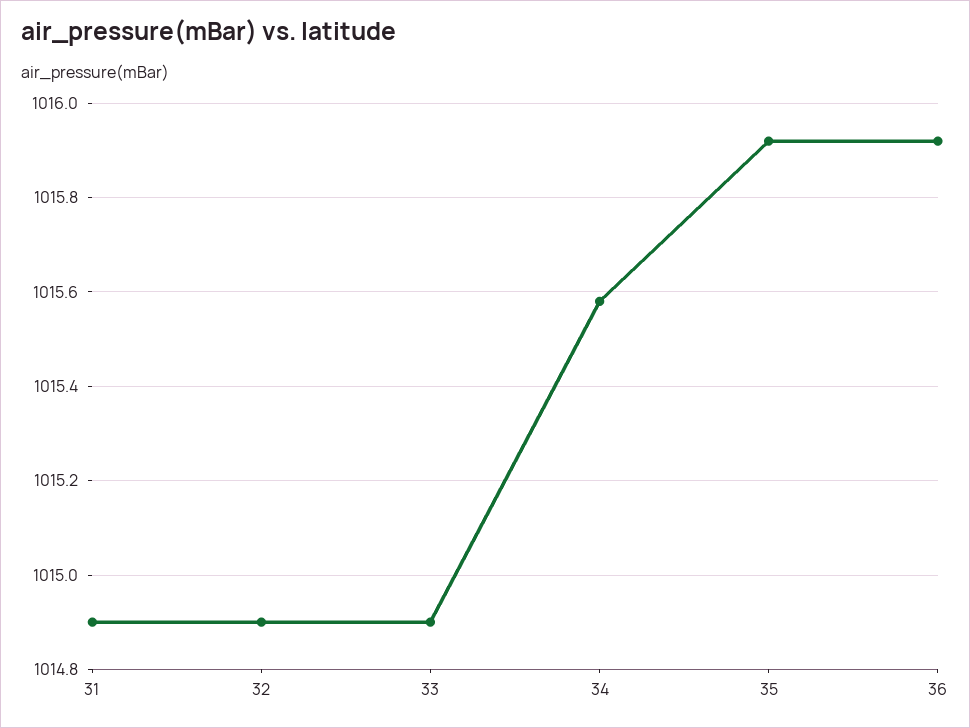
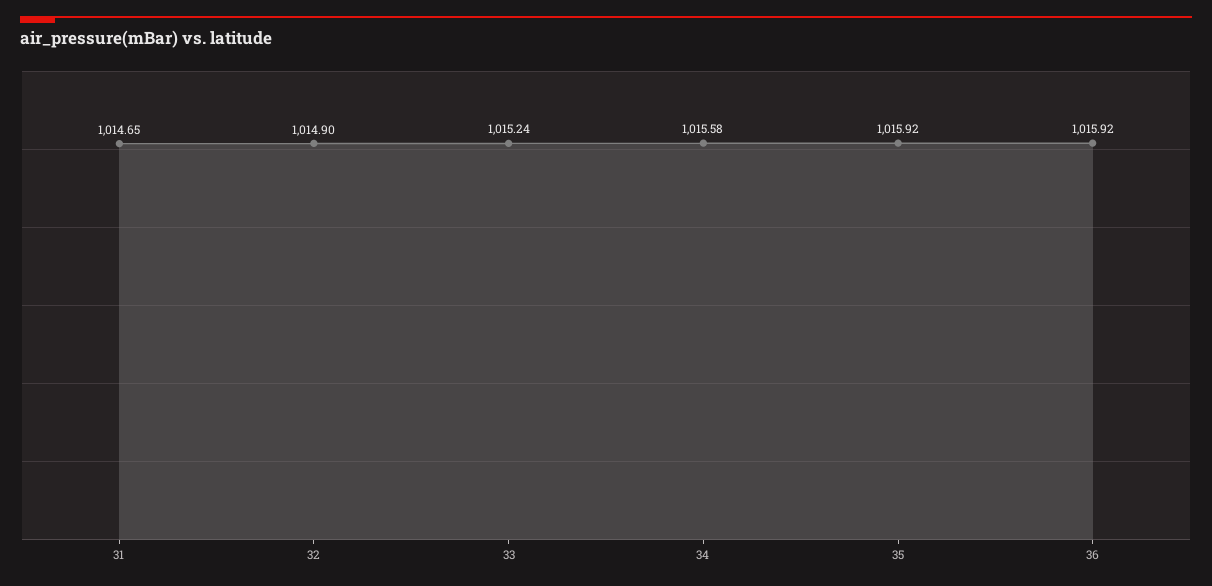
31: 1014.9 -> 1014.65
33: 1014.9 -> 1015.24

